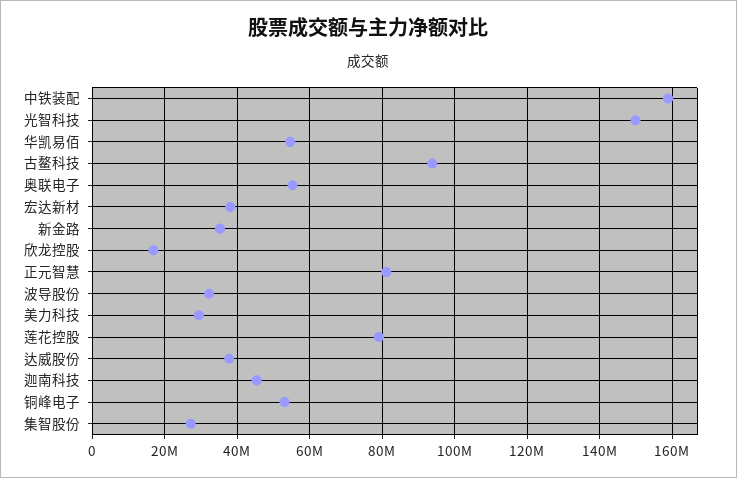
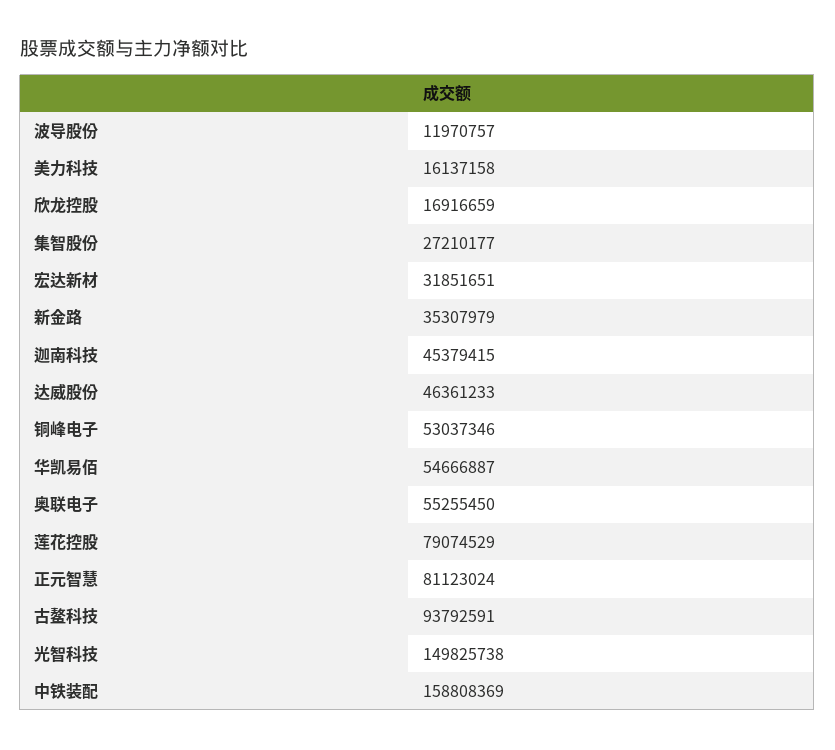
宏达新材: 38000000 -> 31851651
波导股份: 32000000 -> 11970757
美力科技: 30000000 -> 16137158
达威股份: 38000000 -> 46361233

